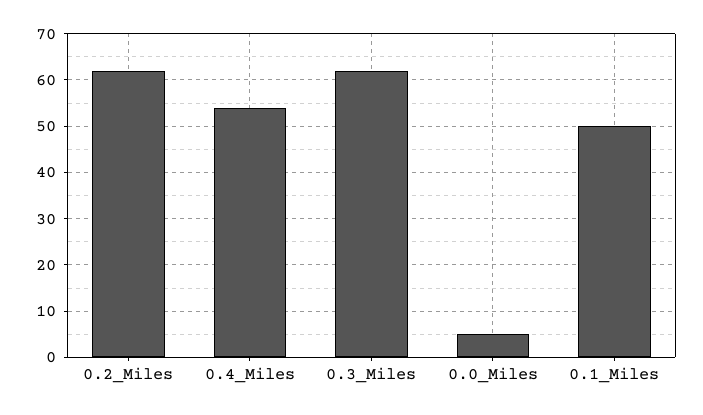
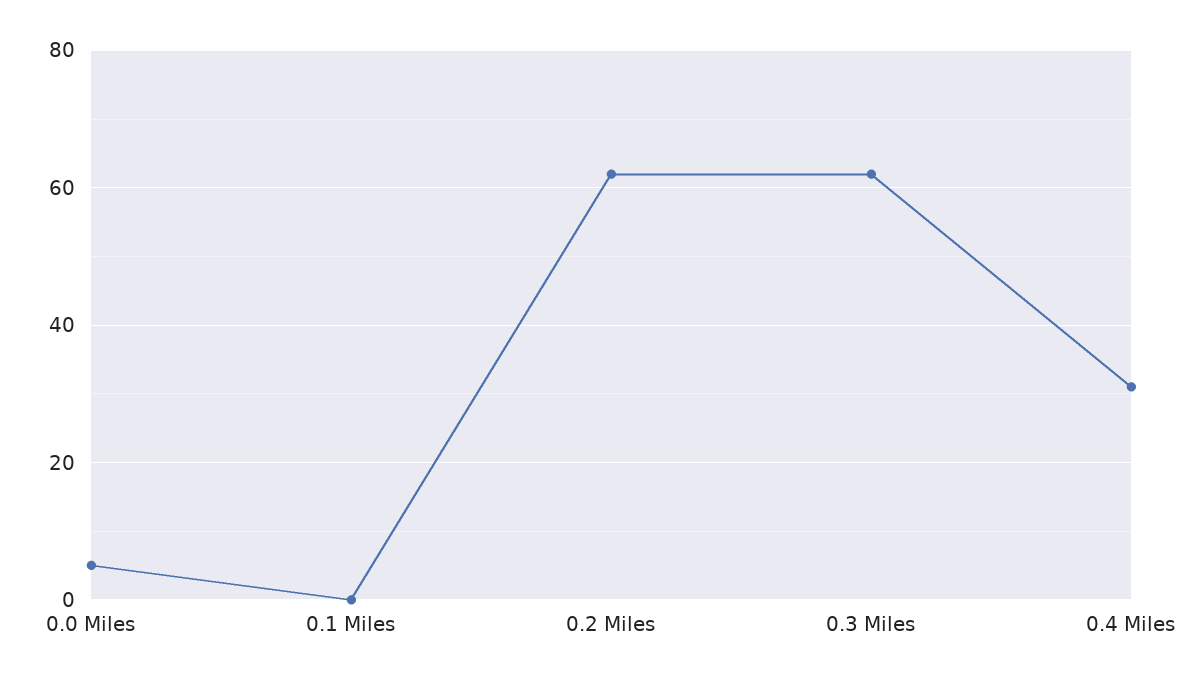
0.4_Miles: 55 -> 30
0.1_Miles: 50 -> 0

